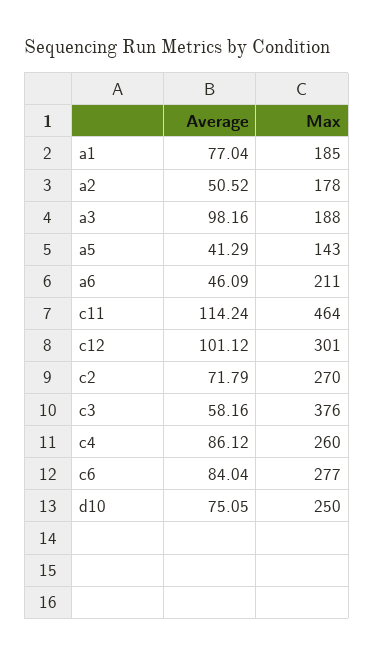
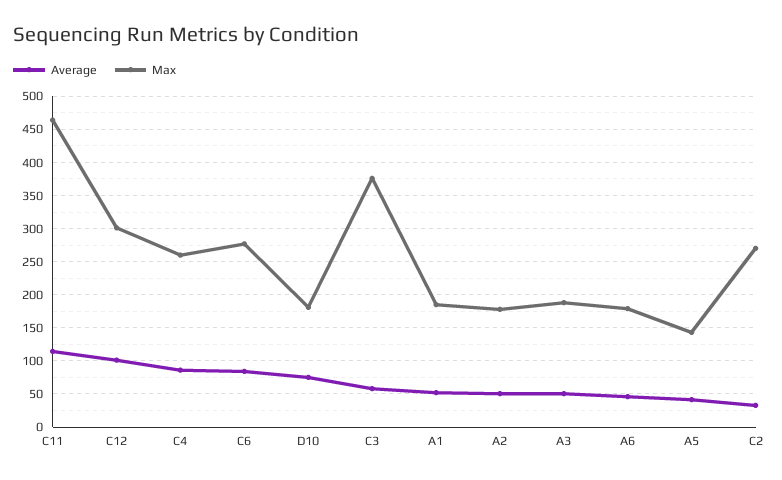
Average, a1: 77.04 -> 50
Average, a3: 98.16 -> 50
Max, a6: 211 -> 180
Average, c2: 71.79 -> 30
Max, d10: 250 -> 180

